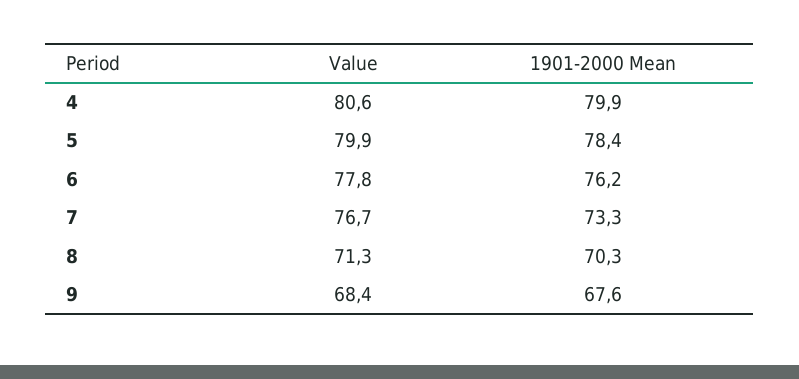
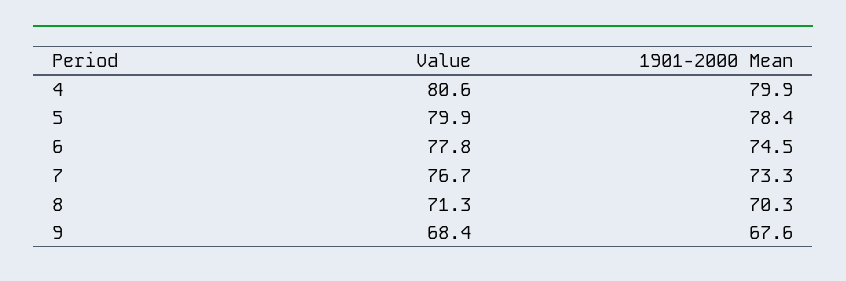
1901-2000 Mean, 6: 76.2 -> 74.5

